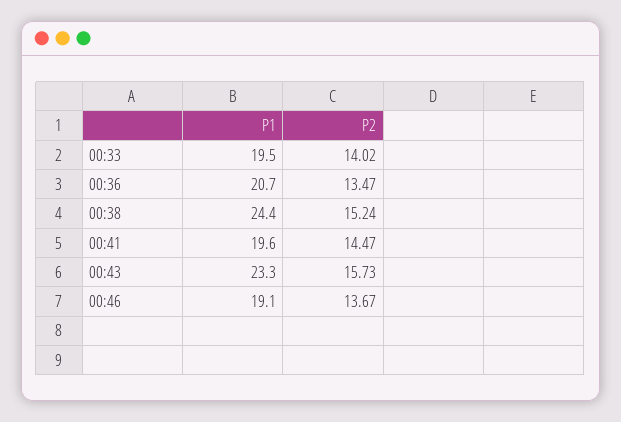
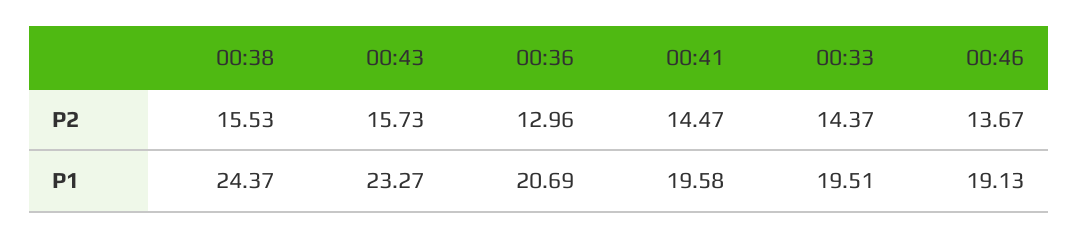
P2, 00:33: 14.02 -> 14.37
P2, 00:36: 13.47 -> 12.96
P2, 00:38: 15.24 -> 15.53

